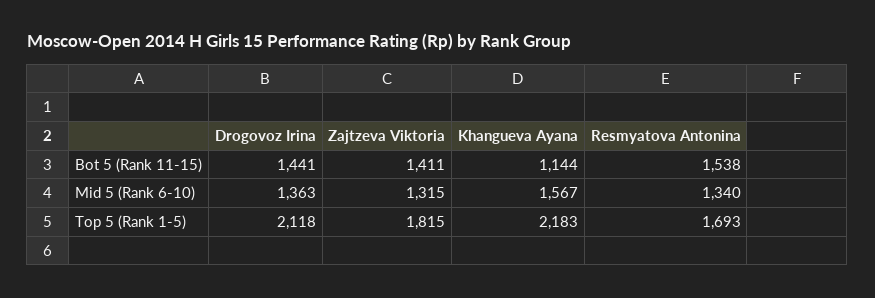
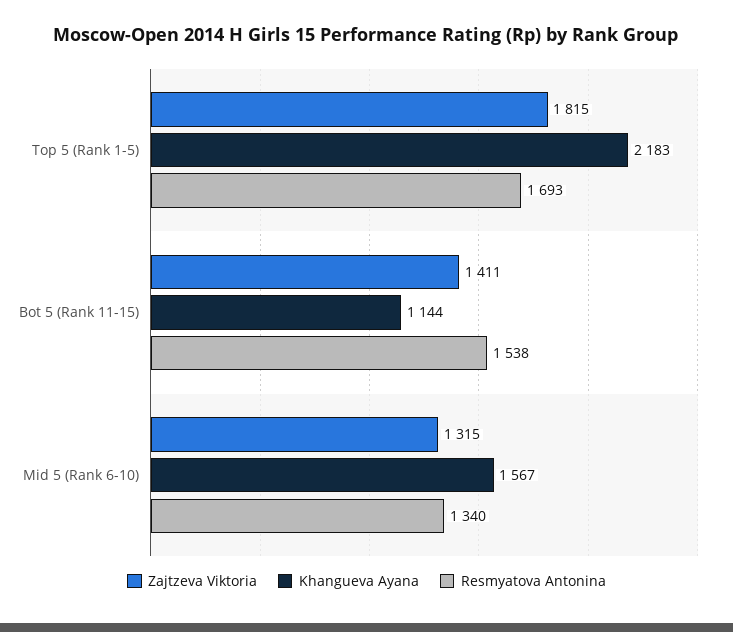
Drogovoz Irina, Bot 5 (Rank 11-15): 1441 -> none
Drogovoz Irina, Mid 5 (Rank 6-10): 1363 -> none
Drogovoz Irina, Top 5 (Rank 1-5): 2118 -> none

